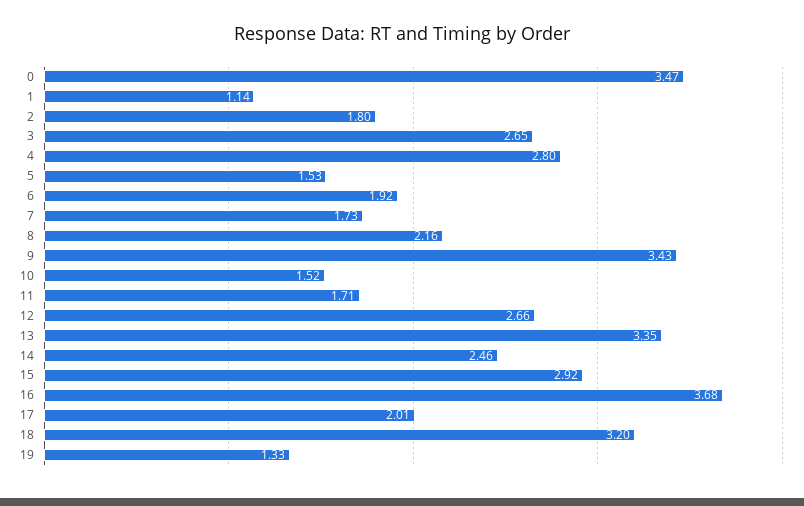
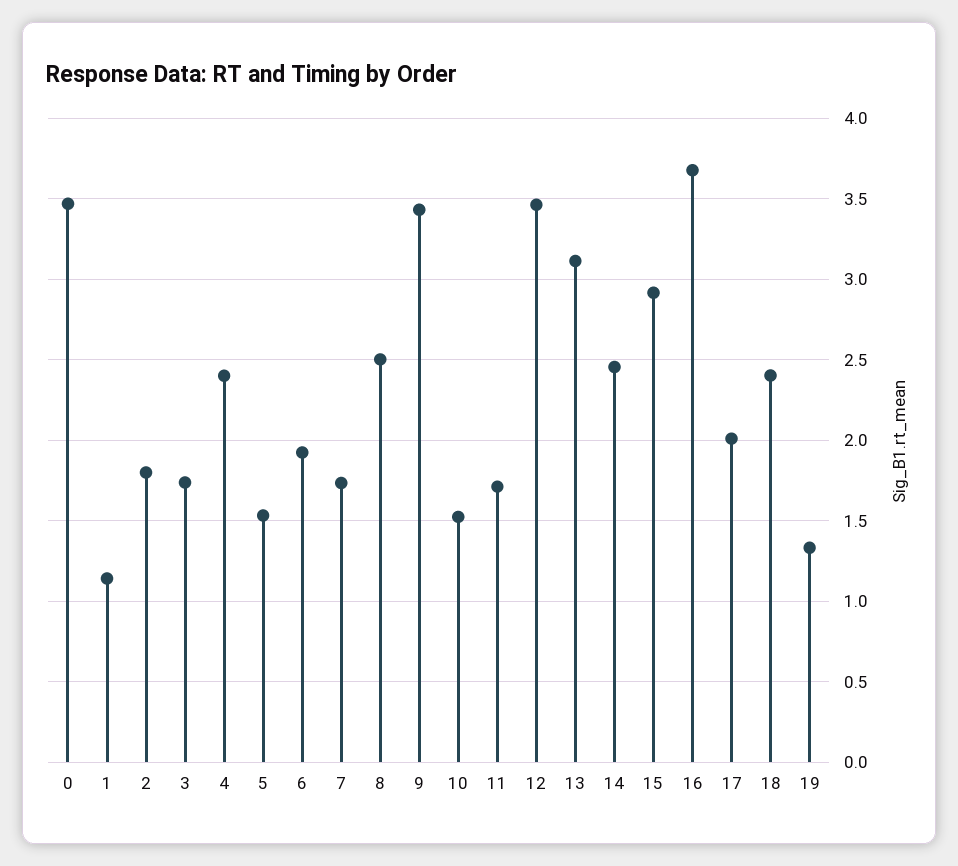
3: 2.65 -> 1.75
4: 2.8 -> 2.4
8: 2.16 -> 2.5
12: 2.66 -> 3.45
13: 3.35 -> 3.1
18: 3.2 -> 2.4

